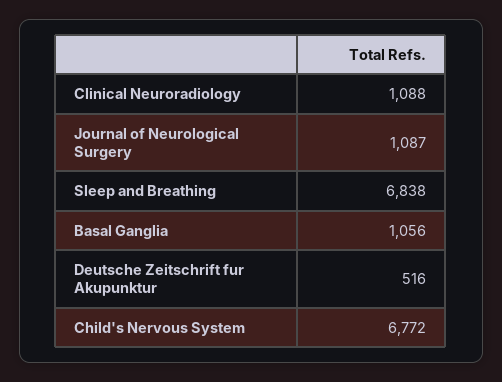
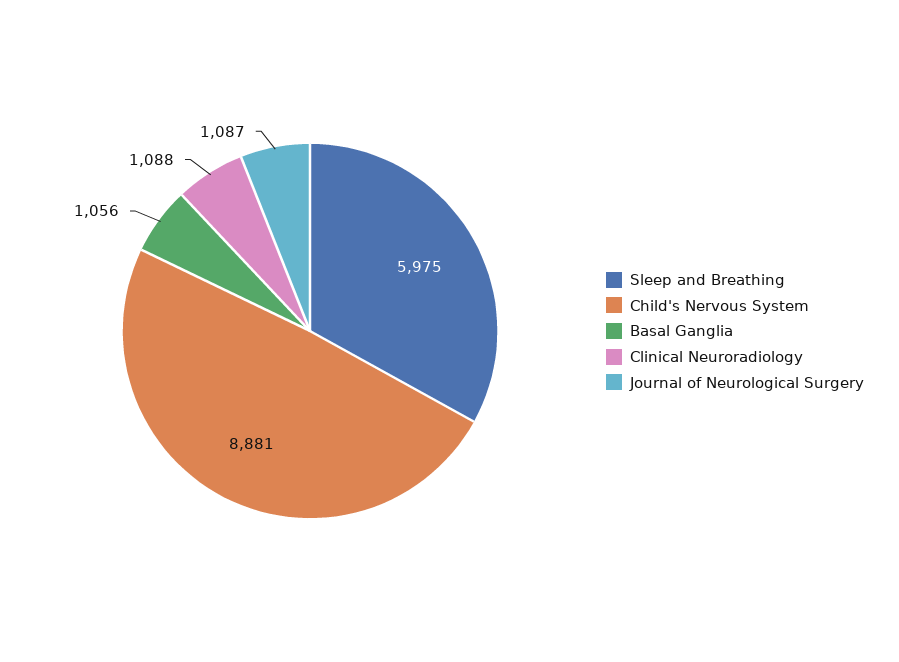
Sleep and Breathing: 6838 -> 5975
Deutsche Zeitschrift fur Akupunktur: 516 -> none
Child's Nervous System: 6772 -> 8881

